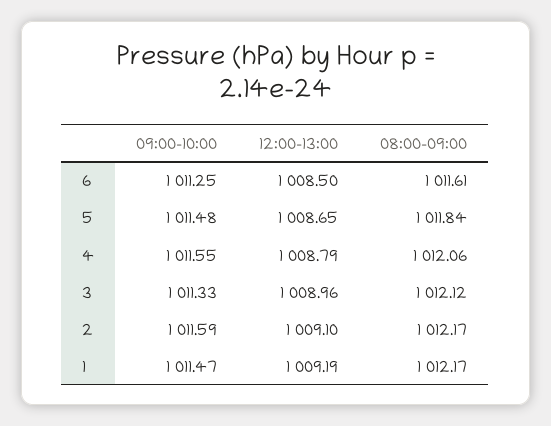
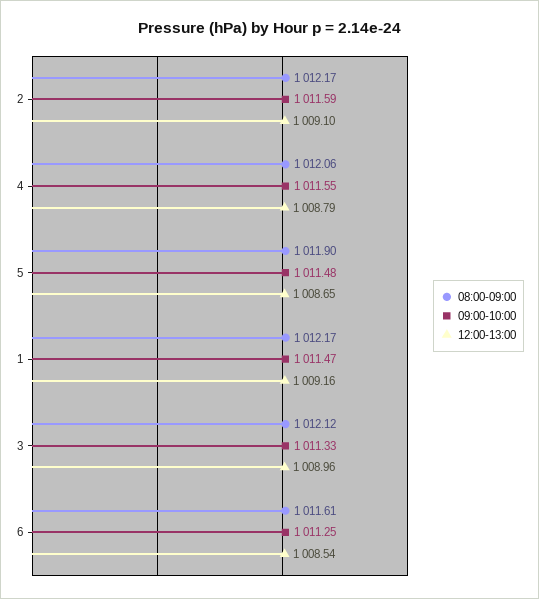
12:00-13:00, 6: 1008.5 -> 1008.54
08:00-09:00, 5: 1011.84 -> 1011.9
12:00-13:00, 1: 1009.19 -> 1009.16

